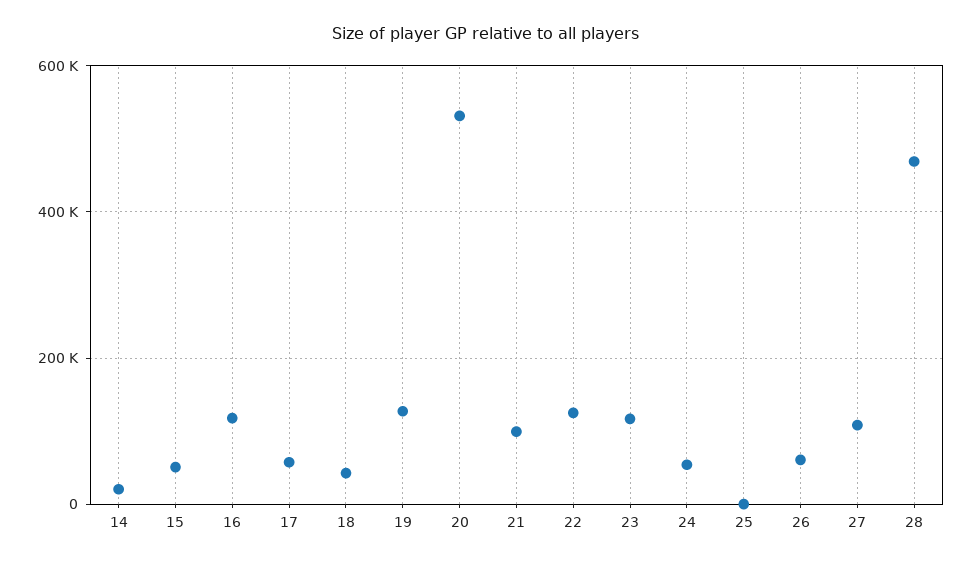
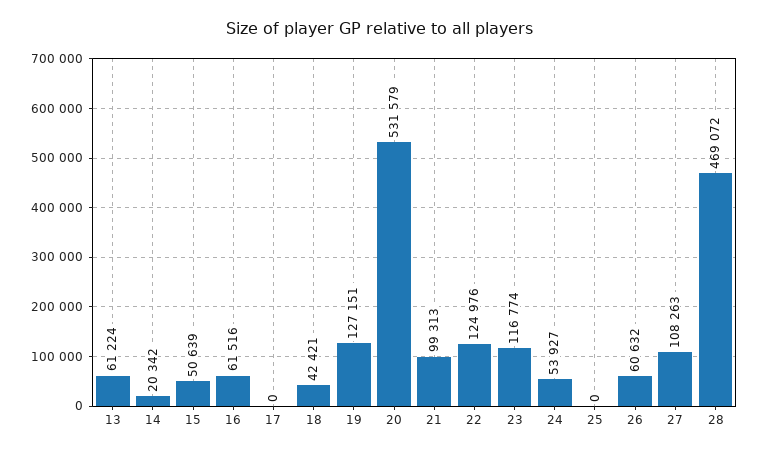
16: 120000 -> 61516
17: 60000 -> 0
13: none -> 61224

